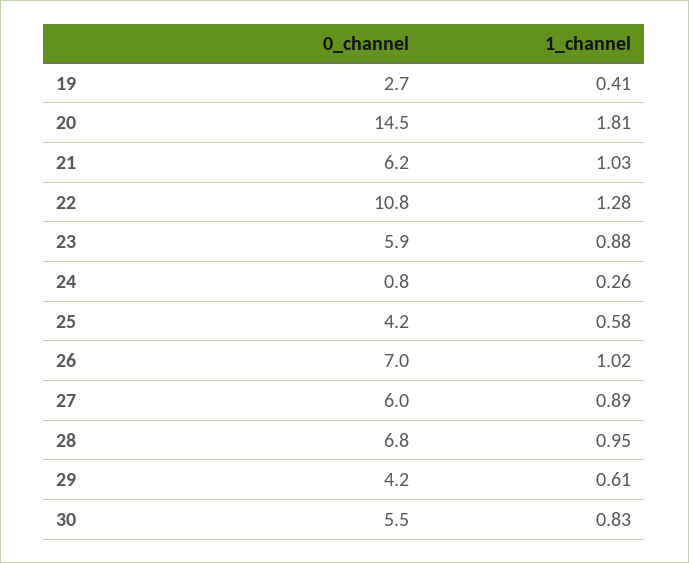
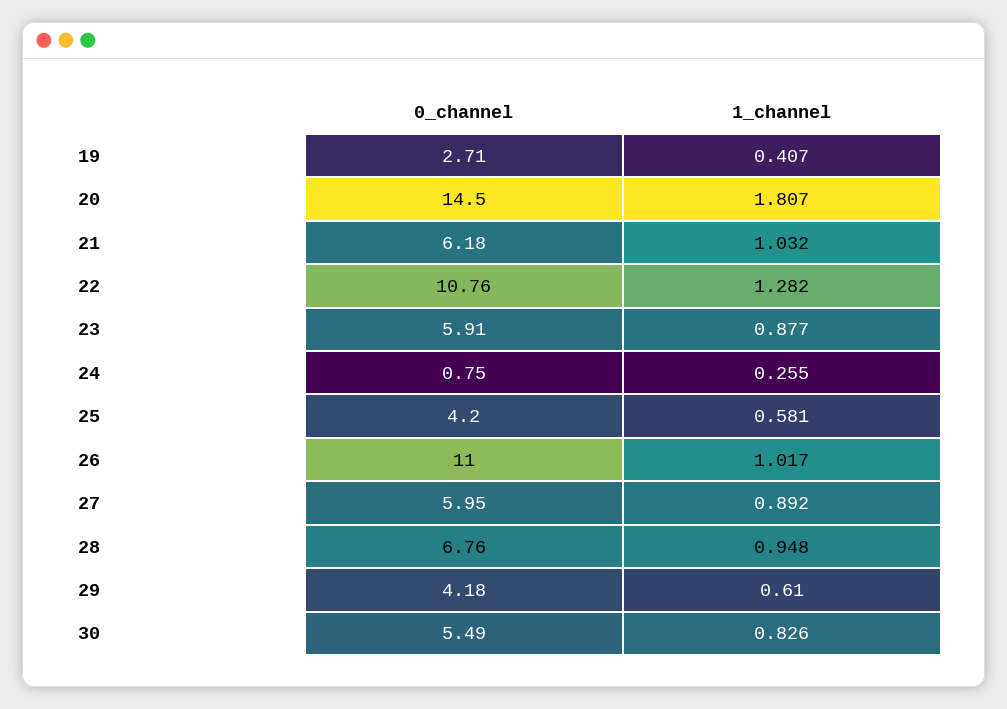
0_channel, 26: 7 -> 11

